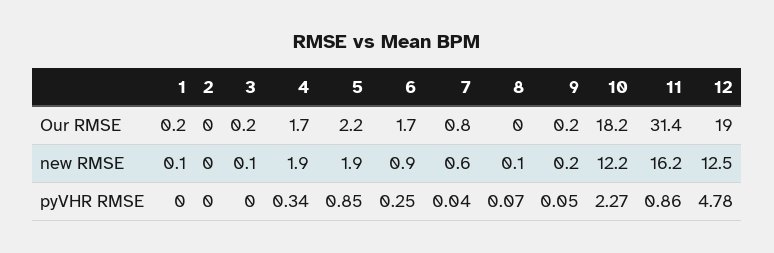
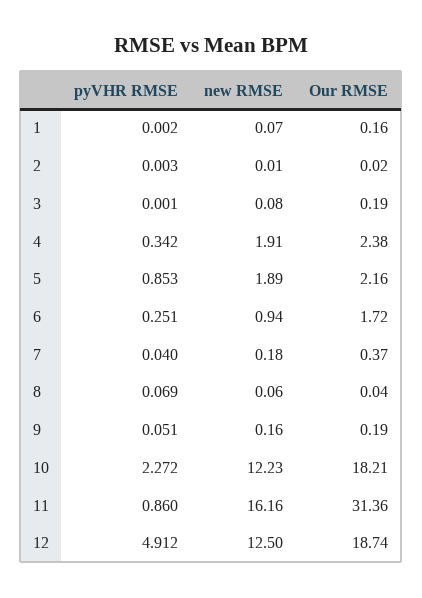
4, Our RMSE: 1.7 -> 2.38
7, Our RMSE: 0.8 -> 0.37
12, Our RMSE: 19 -> 18.74
7, new RMSE: 0.6 -> 0.18
12, pyVHR RMSE: 4.78 -> 4.912

